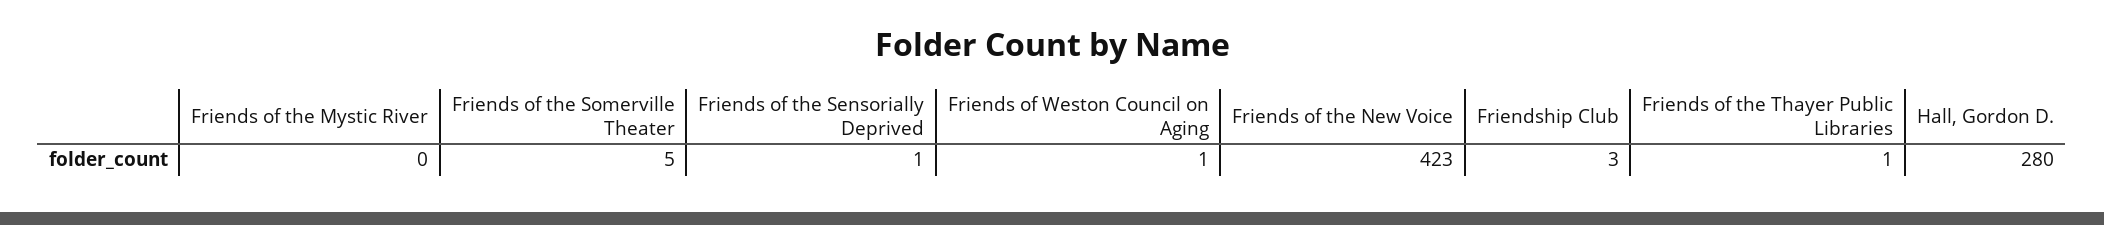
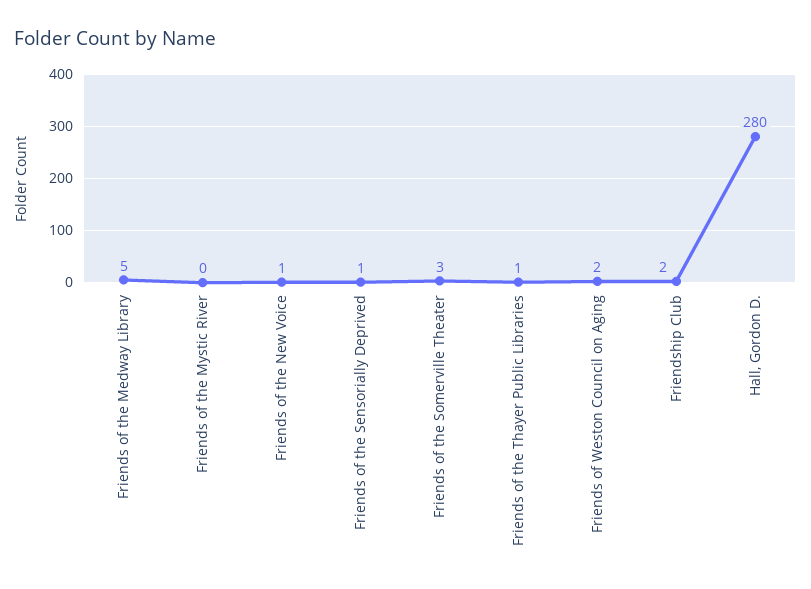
Friends of the Somerville Theater: 5 -> 3
Friends of Weston Council on Aging: 1 -> 2
Friends of the New Voice: 423 -> 1
Friendship Club: 3 -> 2
Friends of the Medway Library: none -> 5

